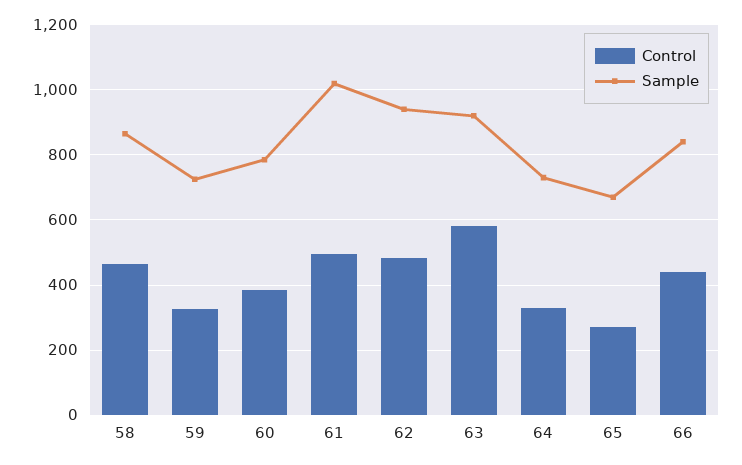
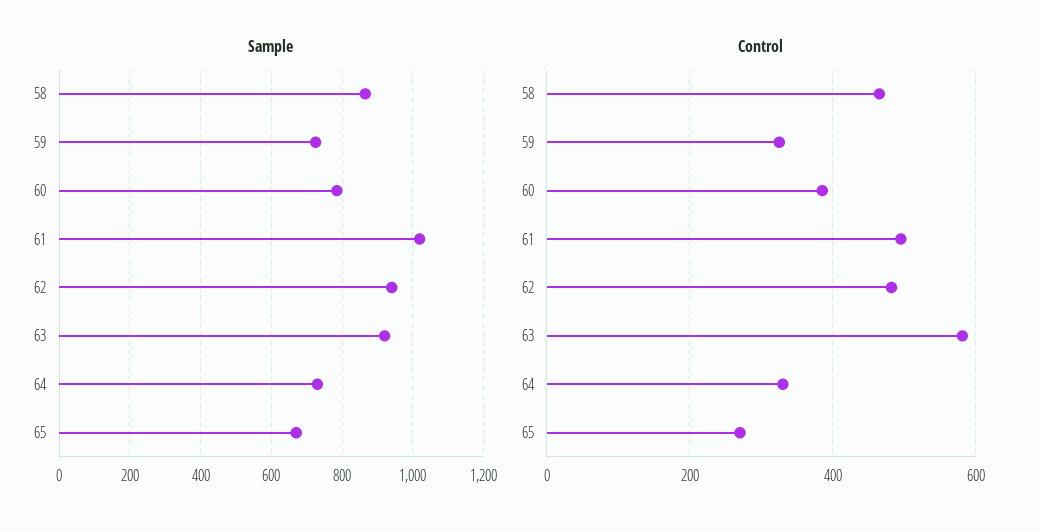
Control, 66: 440 -> none
Sample, 66: 840 -> none

